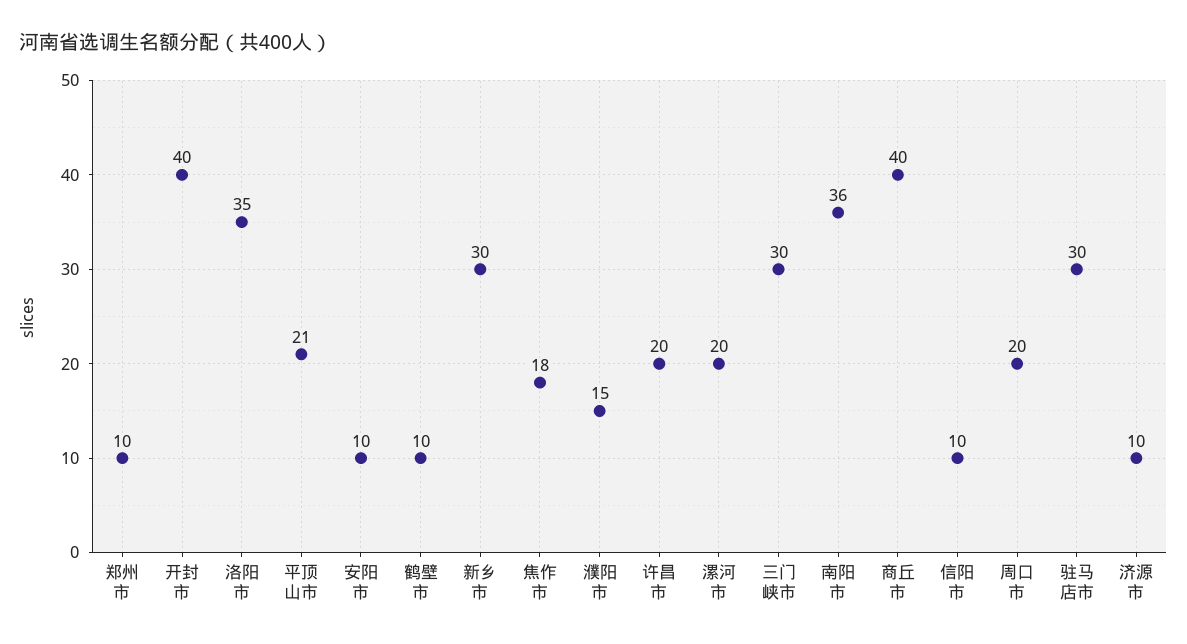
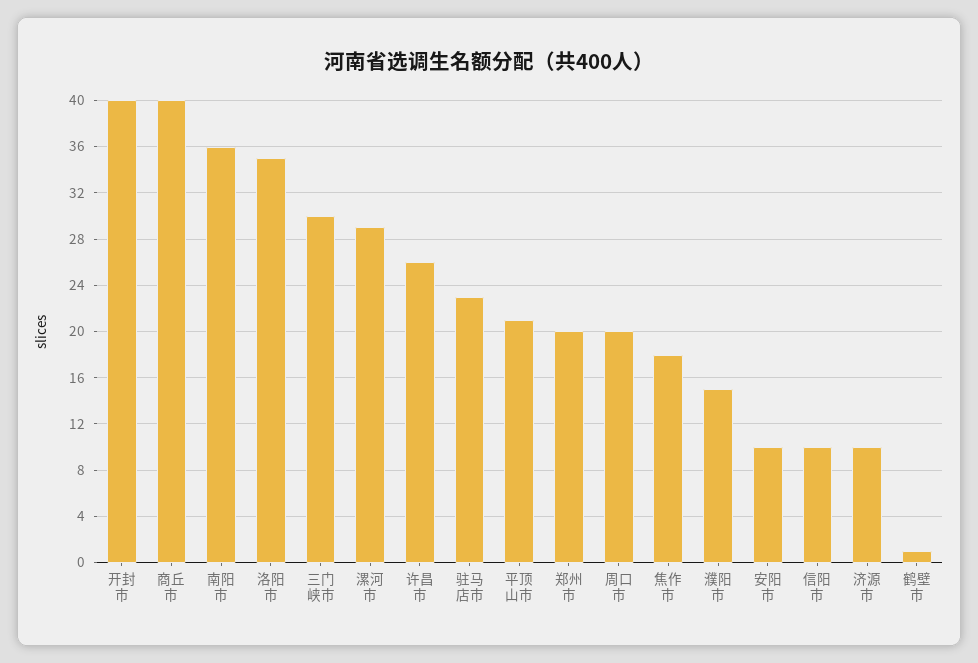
郑州市: 10 -> 20
鹤壁市: 10 -> 1
新乡市: 30 -> none
许昌市: 20 -> 26
漯河市: 20 -> 29
驻马店市: 30 -> 23

